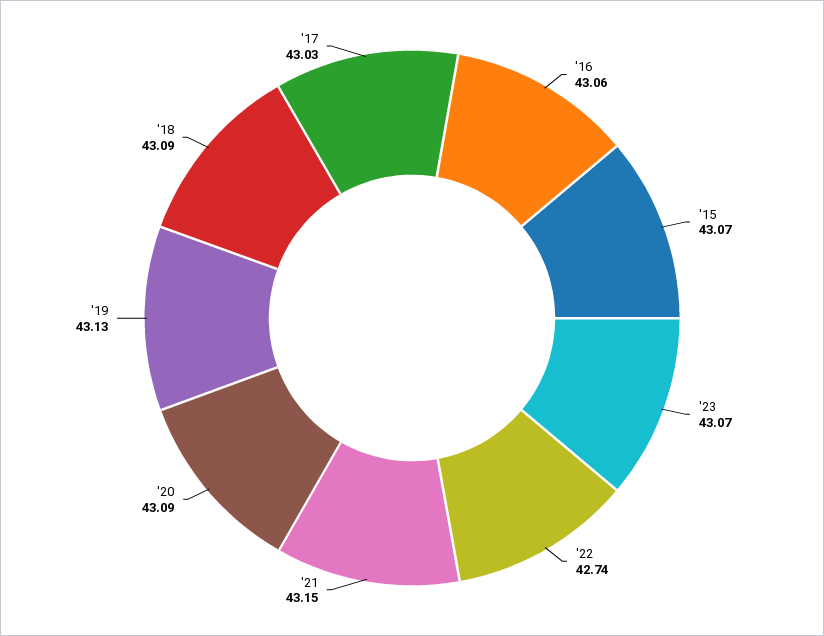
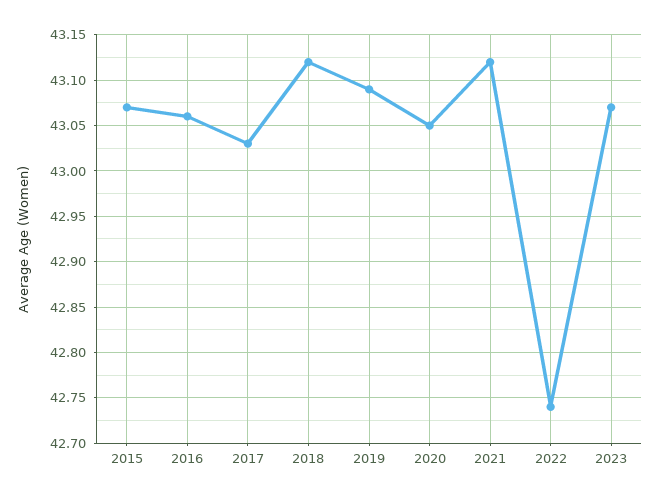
'21: 43.15 -> 43.12
'20: 43.09 -> 43.05
'19: 43.13 -> 43.09
'18: 43.09 -> 43.12

